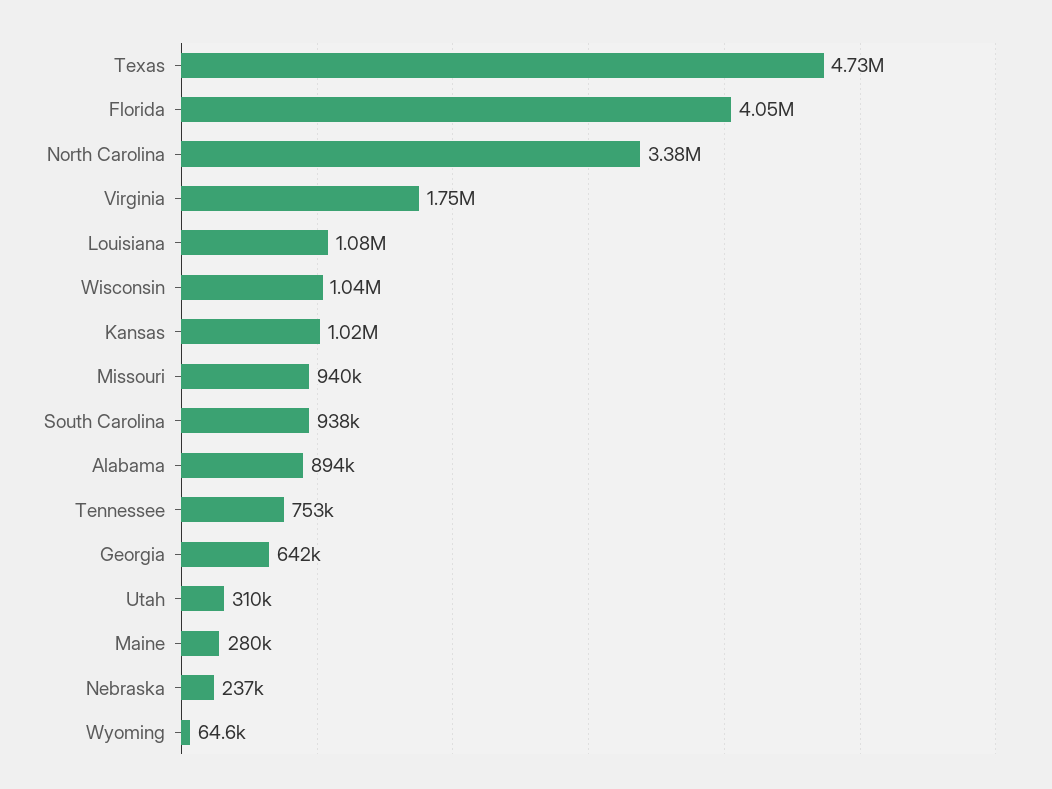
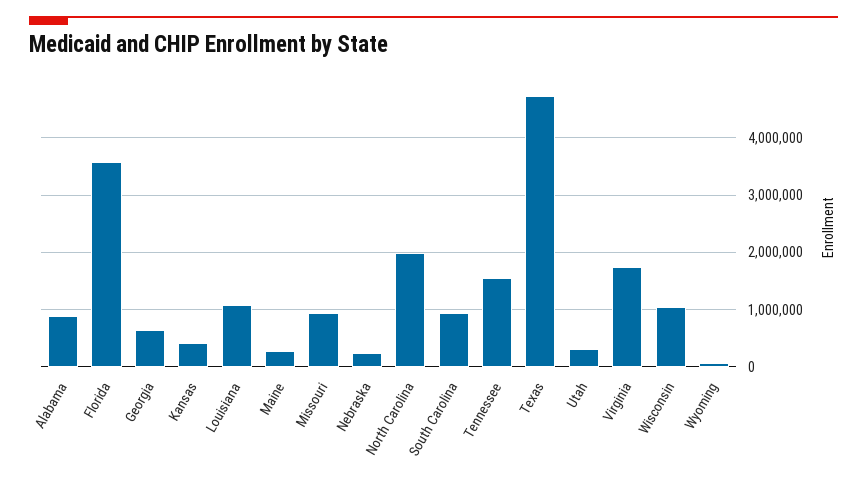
Florida: 4050000 -> 3600000
North Carolina: 3380000 -> 2000000
Kansas: 1020000 -> 400000
Tennessee: 753000 -> 1600000

